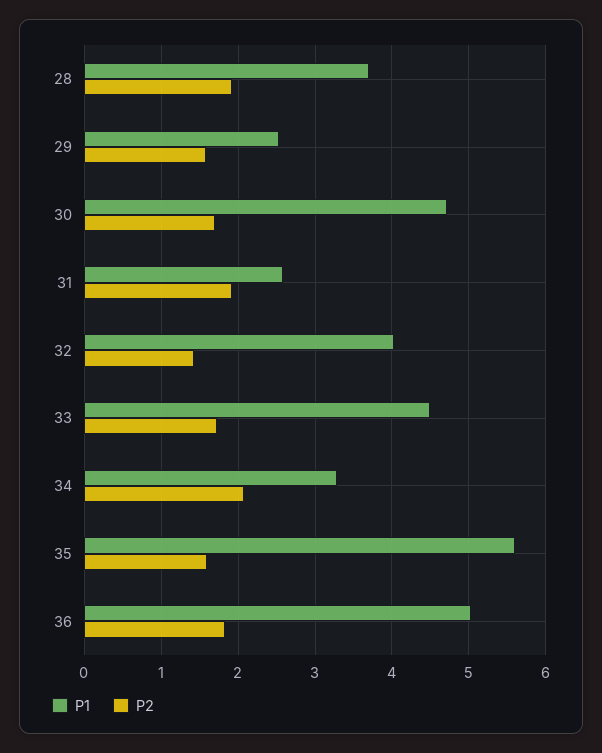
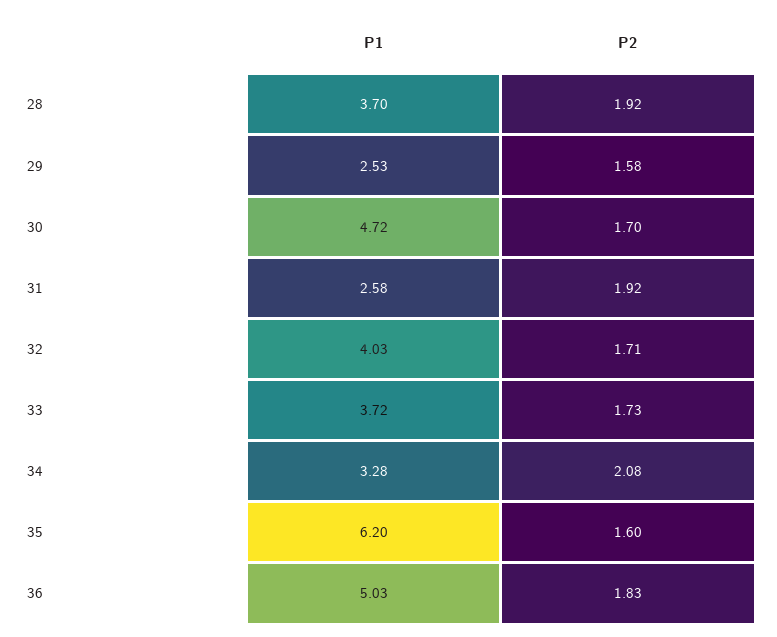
P2, 32: 1.4 -> 1.71
P1, 33: 4.5 -> 3.72
P1, 35: 5.6 -> 6.2

